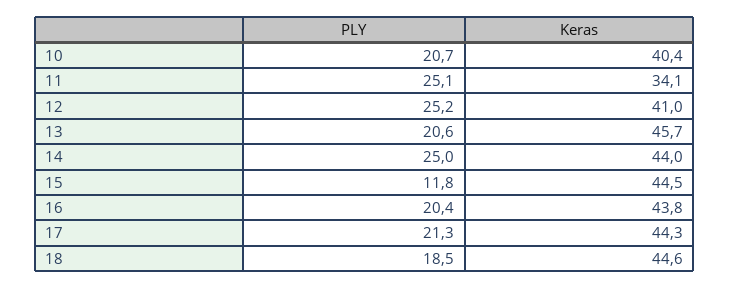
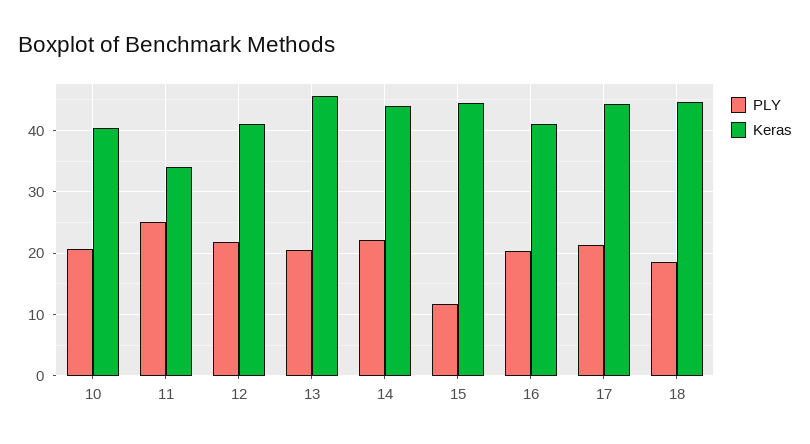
PLY, 12: 25.2 -> 22
PLY, 14: 25 -> 22
Keras, 16: 43.8 -> 41

